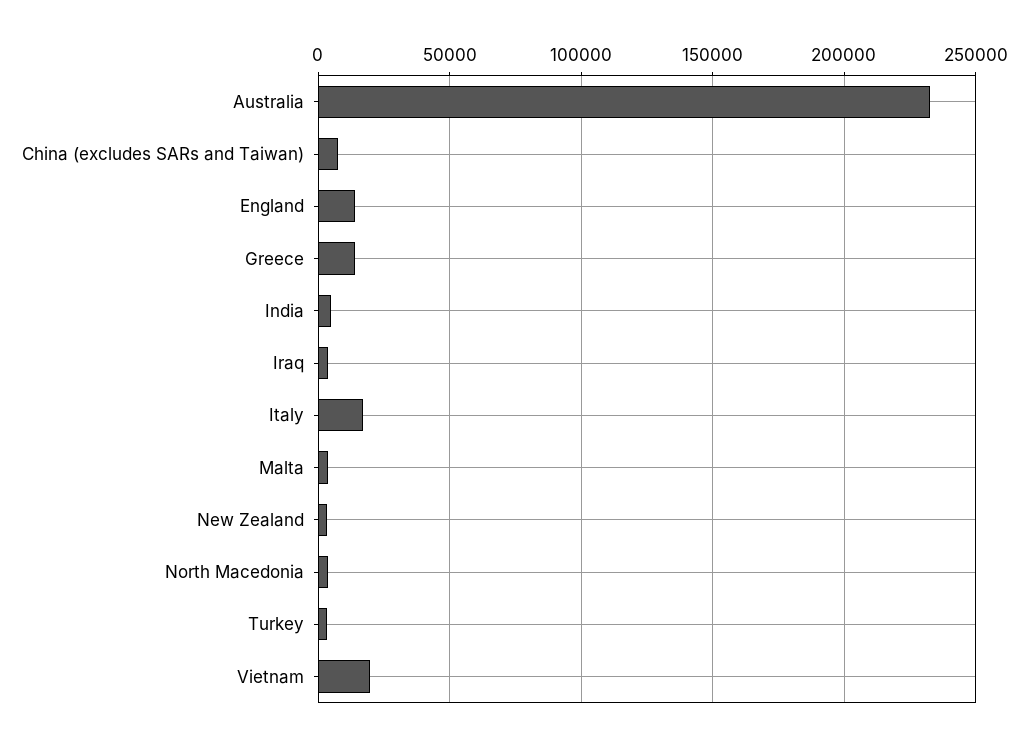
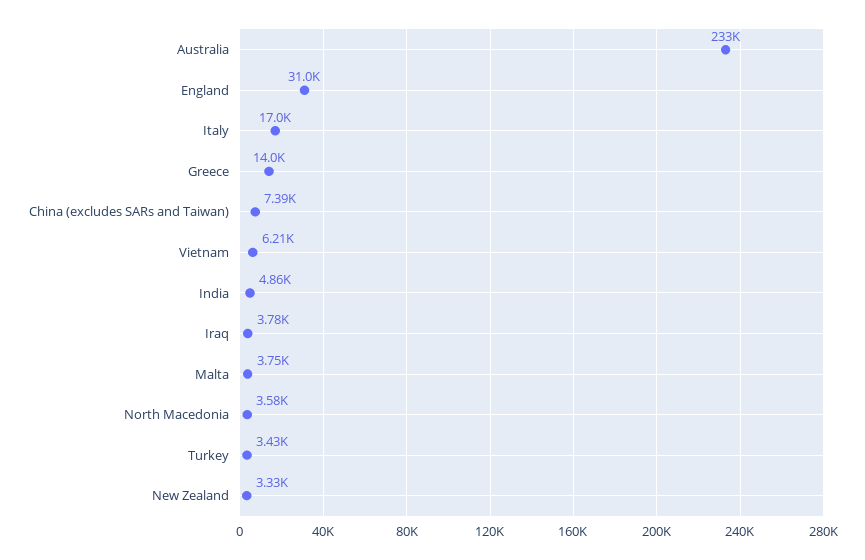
England: 15000 -> 31000
Vietnam: 20000 -> 6210

